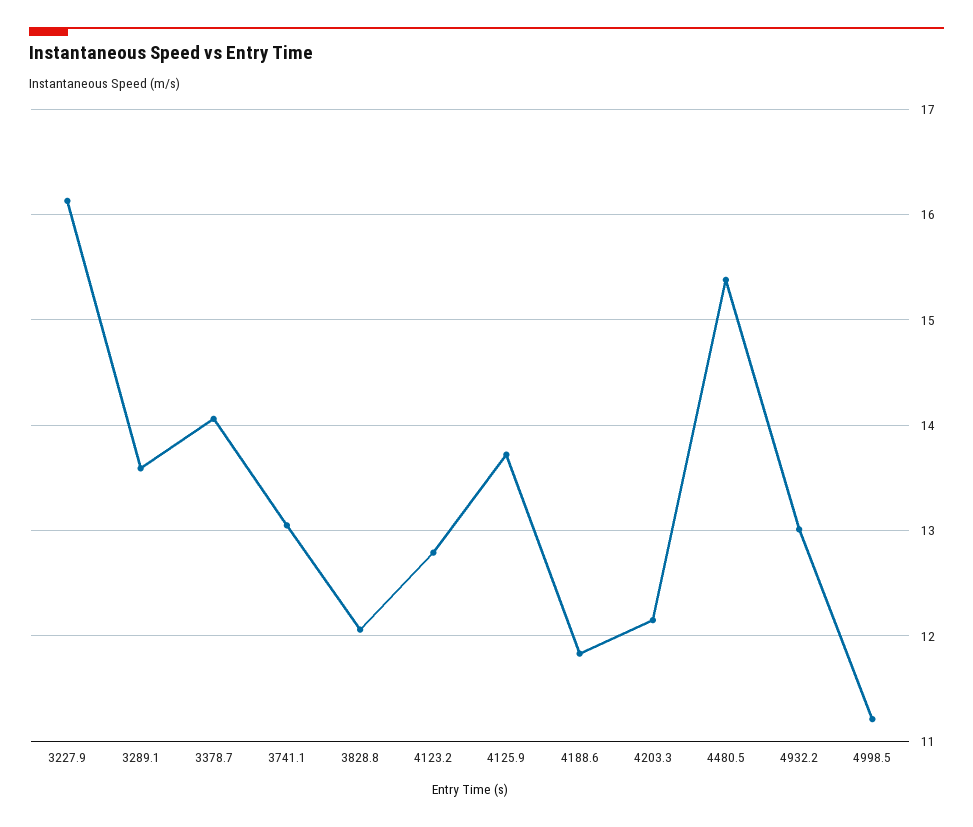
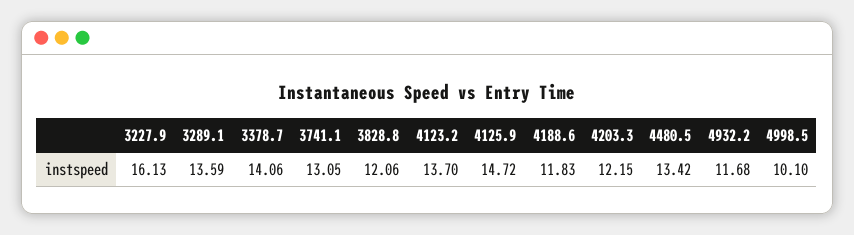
4123.2: 12.8 -> 13.7
4125.9: 13.7 -> 14.72
4480.5: 15.4 -> 13.42
4932.2: 13 -> 11.68
4998.5: 11.2 -> 10.1

